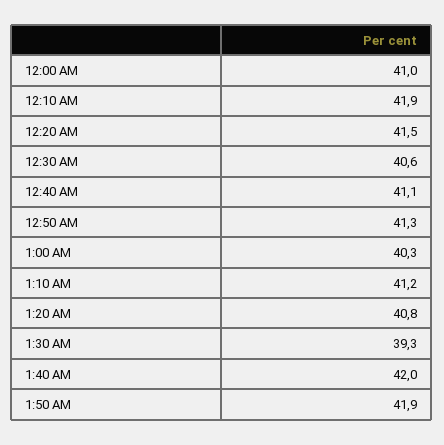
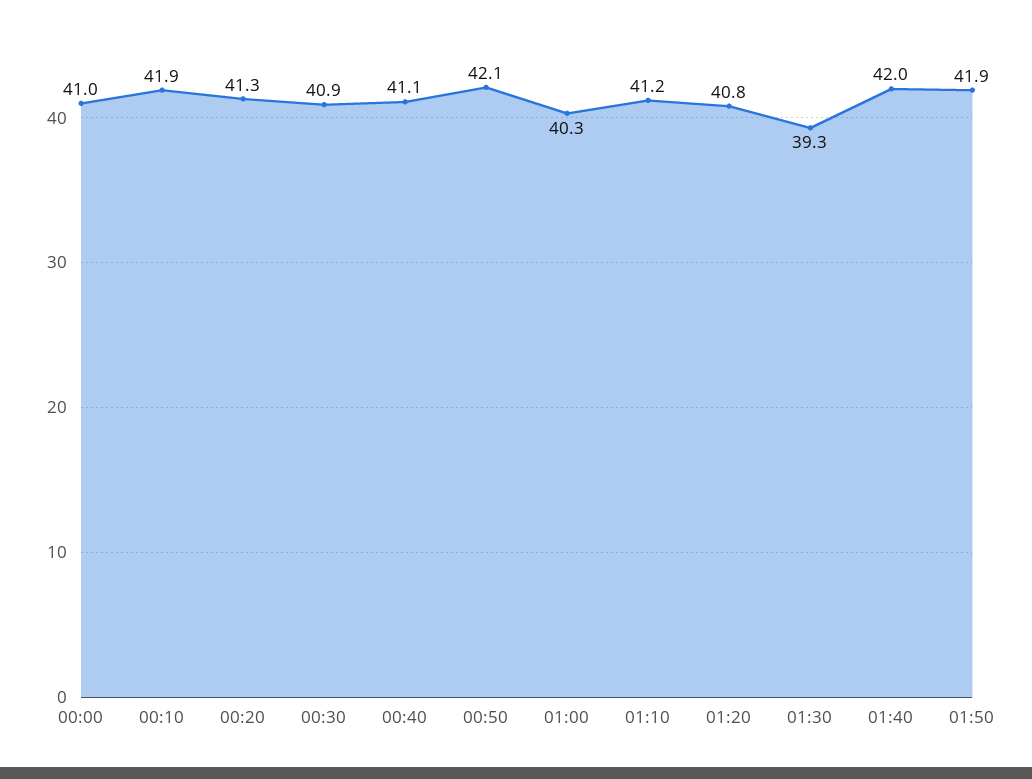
12:20 AM: 41.5 -> 41.3
12:30 AM: 40.6 -> 40.9
12:50 AM: 41.3 -> 42.1

